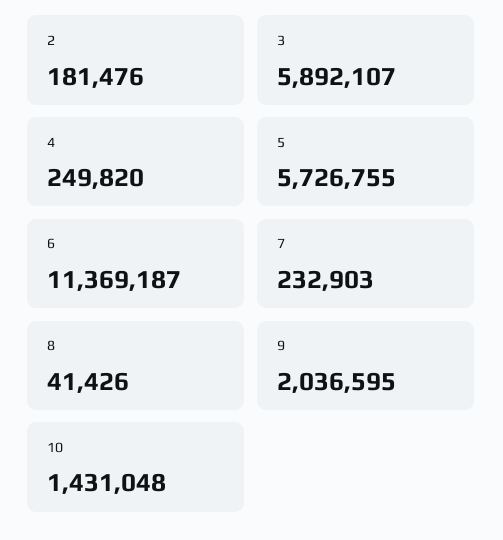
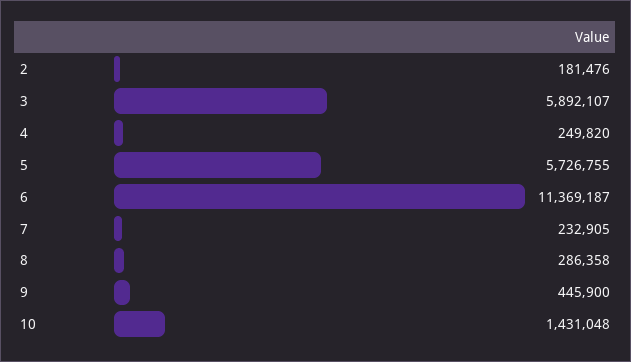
7: 232903 -> 232905
8: 41426 -> 286358
9: 2036595 -> 445900

